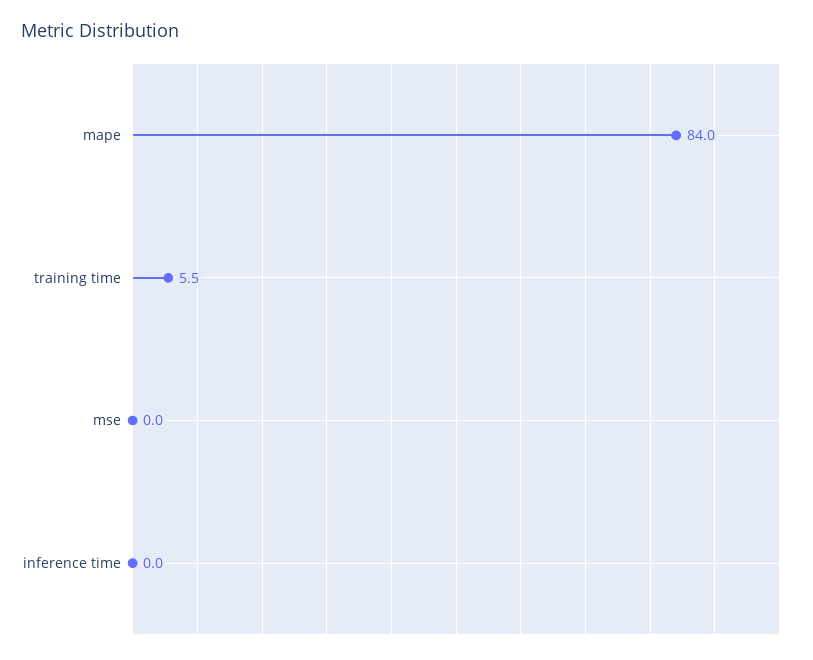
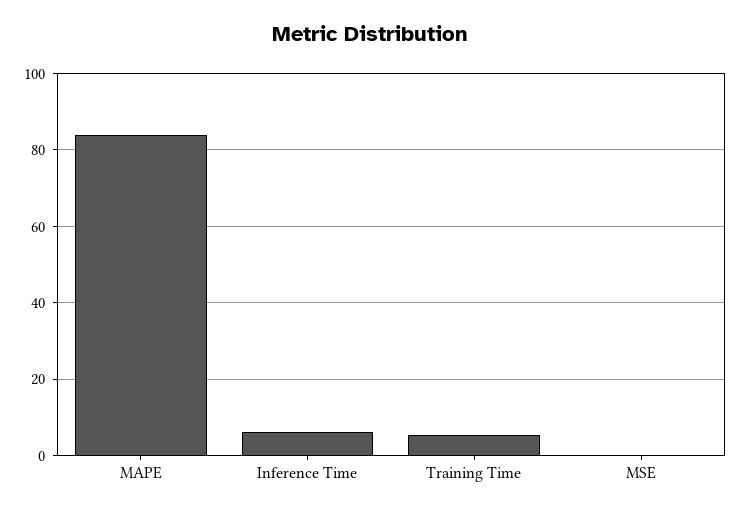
inference time: 0 -> 6

